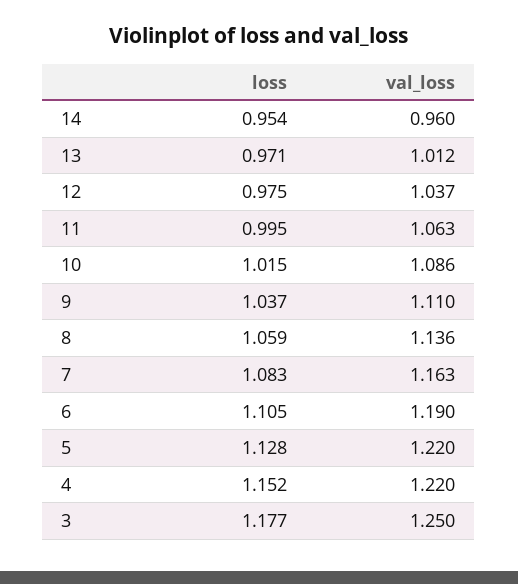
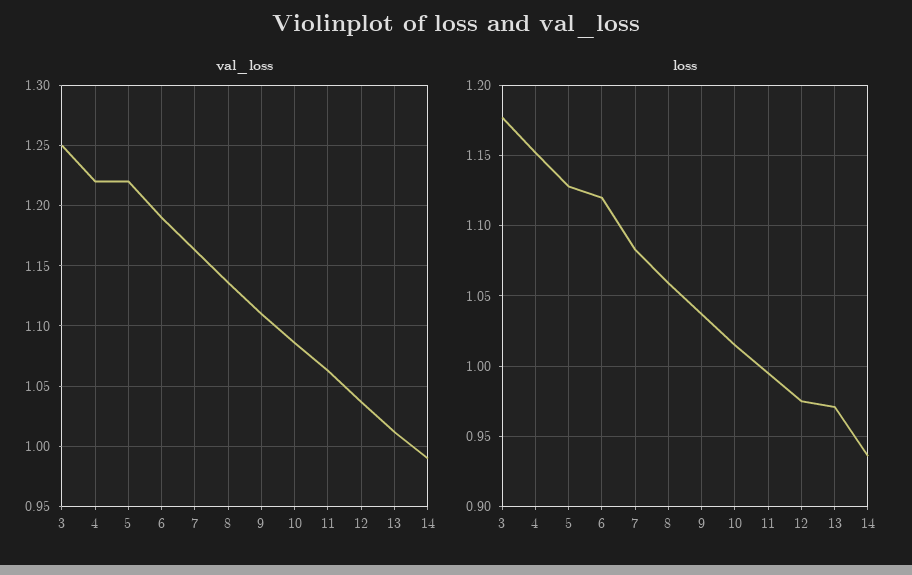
loss, 14: 0.954 -> 0.935
val_loss, 14: 0.96 -> 0.99
loss, 6: 1.105 -> 1.12

